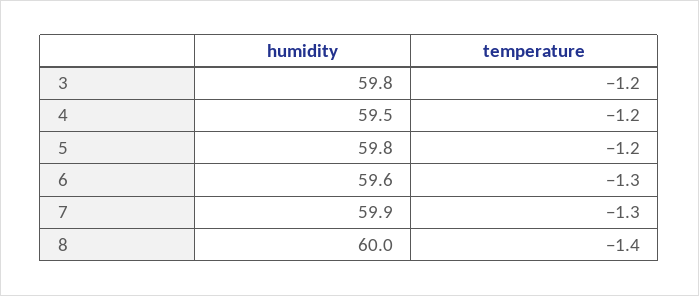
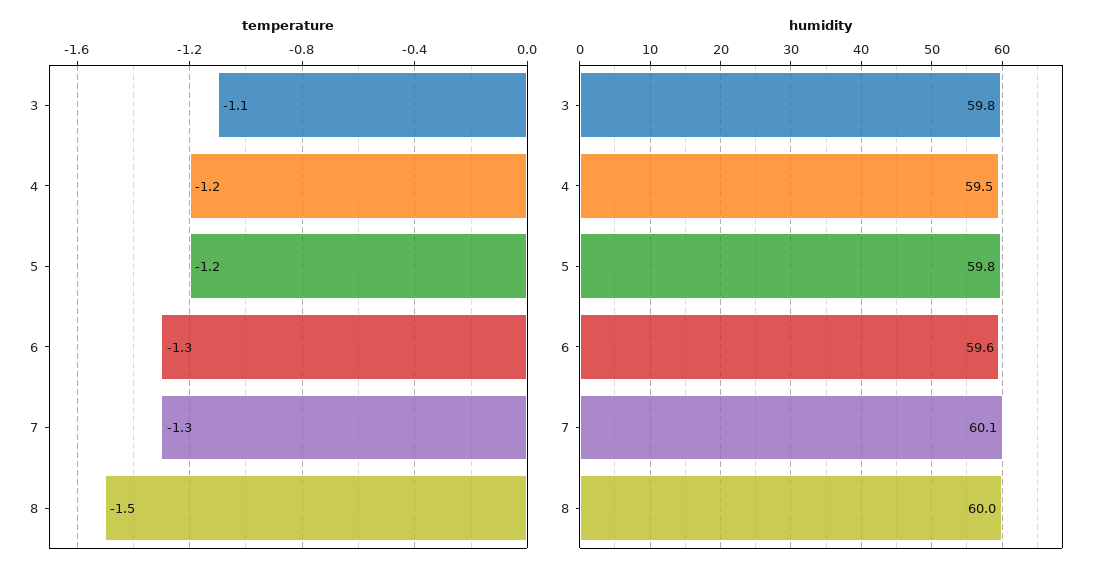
temperature, 3: -1.2 -> -1.1
humidity, 7: 59.9 -> 60.1
temperature, 8: -1.4 -> -1.5

